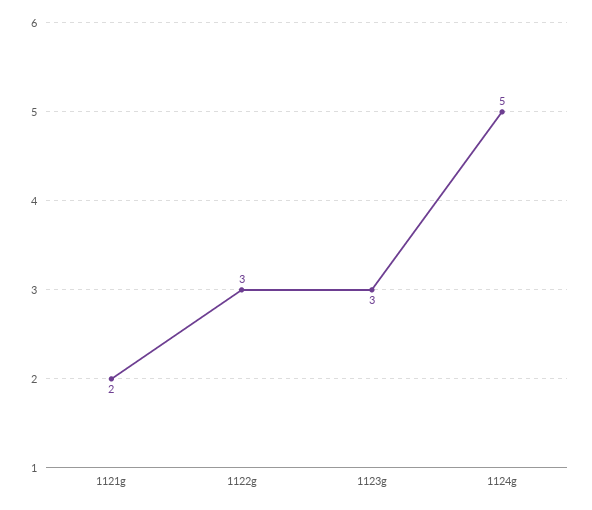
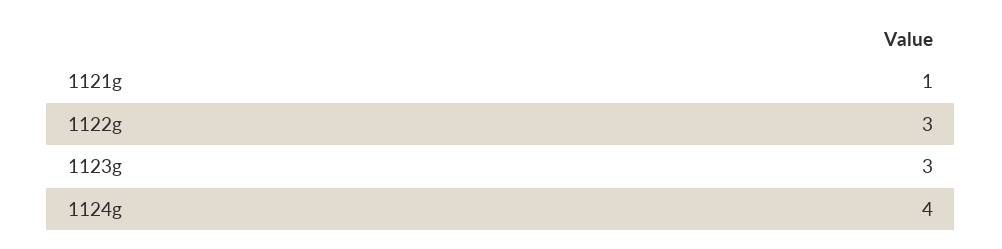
1121g: 2 -> 1
1124g: 5 -> 4

